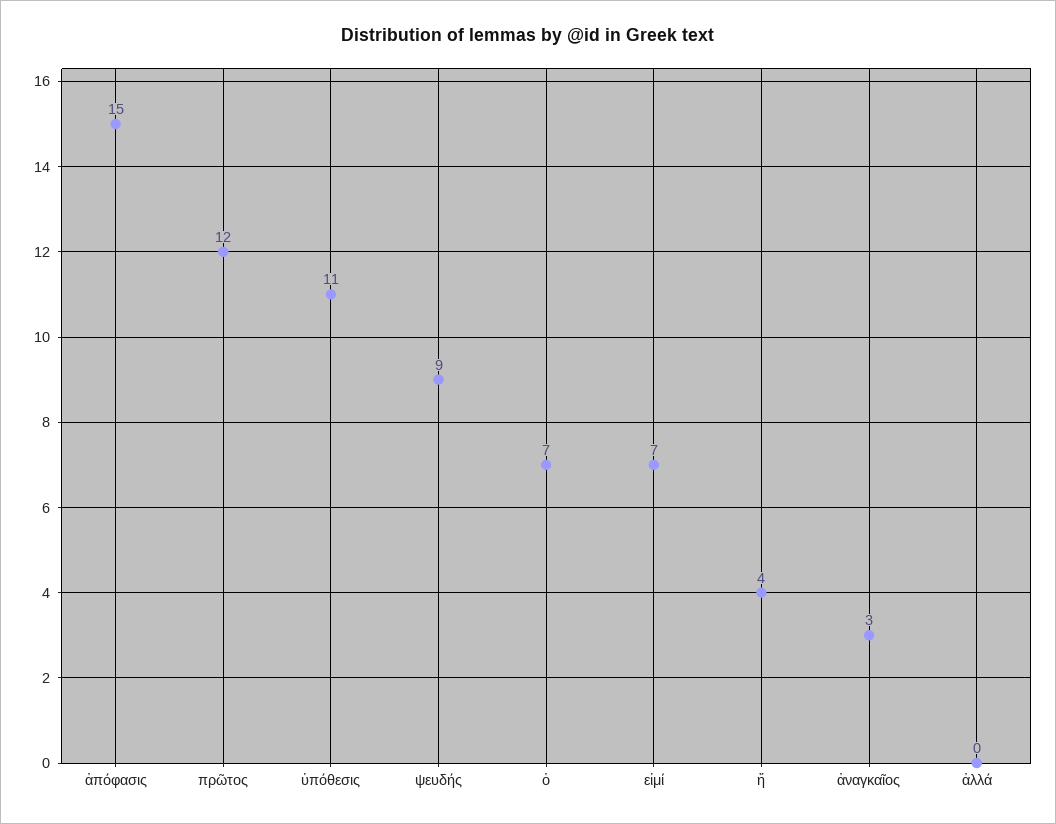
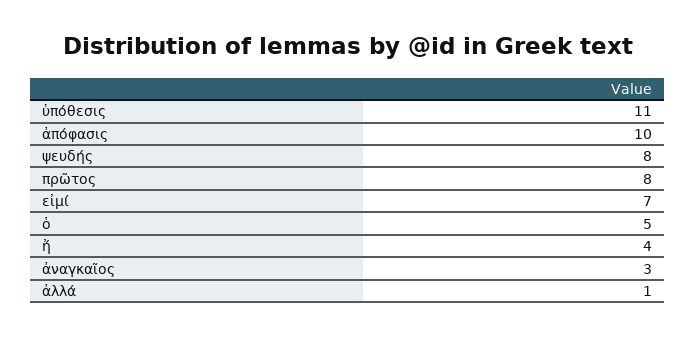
ἀπόφασις: 15 -> 10
πρῶτος: 12 -> 8
ψευδής: 9 -> 8
ὁ: 7 -> 5
ἀλλά: 0 -> 1

